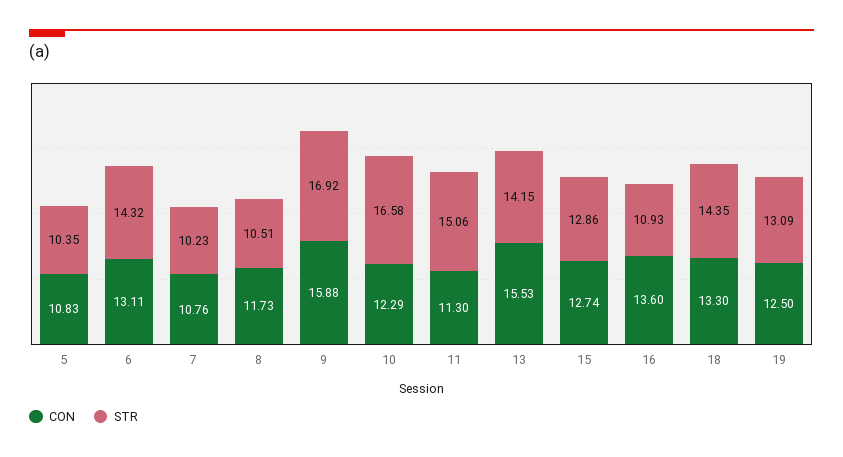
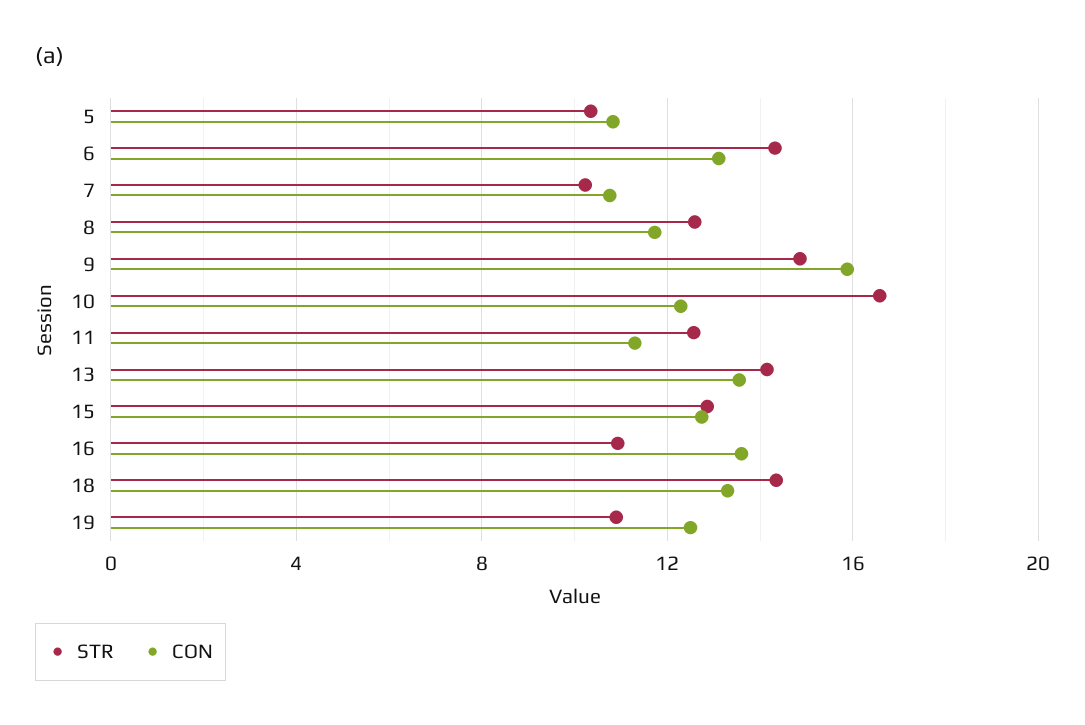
STR, 8: 10.51 -> 12.5
STR, 9: 16.92 -> 15
STR, 11: 15.06 -> 12.5
CON, 13: 15.53 -> 13.5
STR, 19: 13.09 -> 11

